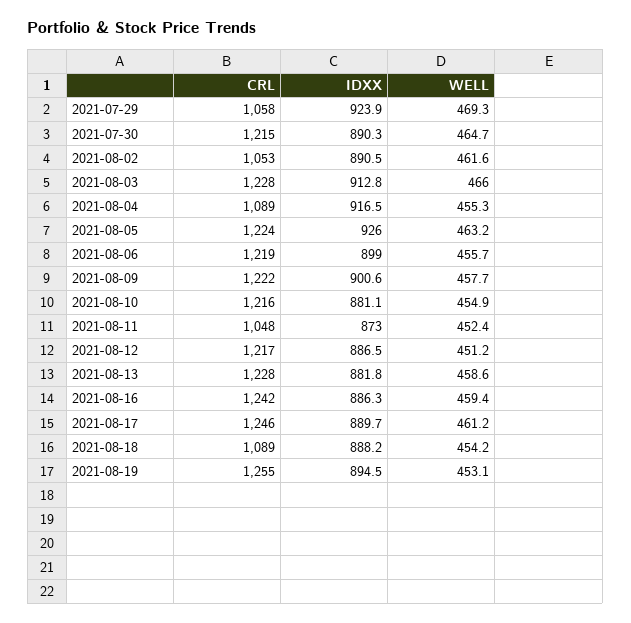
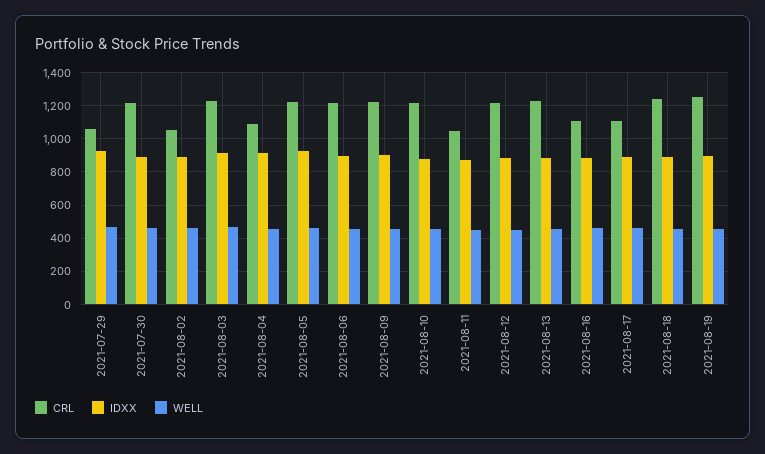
CRL, 2021-08-16: 1242 -> 1100
CRL, 2021-08-17: 1246 -> 1100
CRL, 2021-08-18: 1089 -> 1250

